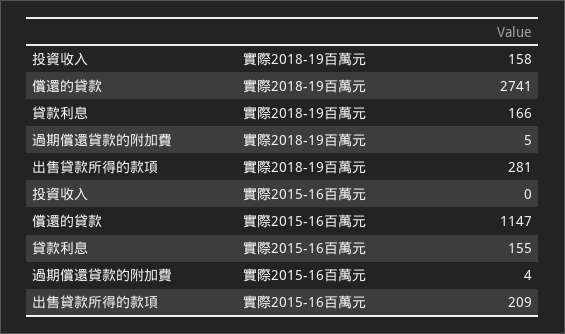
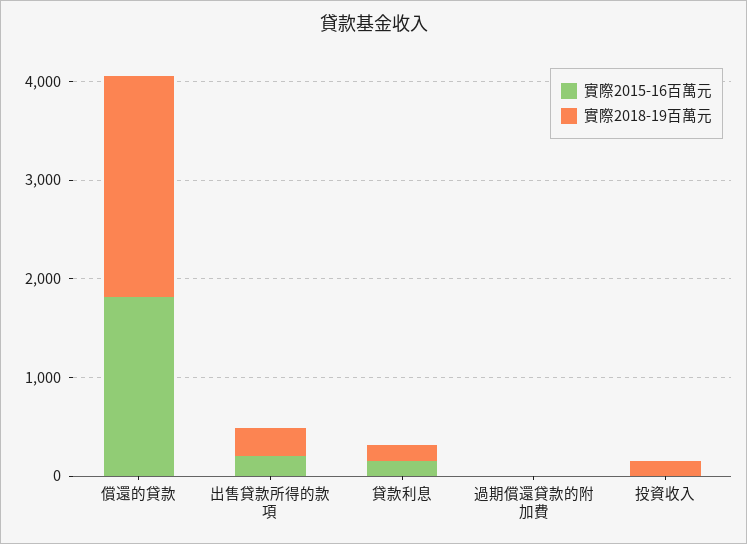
實際2018-19百萬元, 償還的貸款: 2741 -> 2200
實際2015-16百萬元, 償還的貸款: 1147 -> 1800

